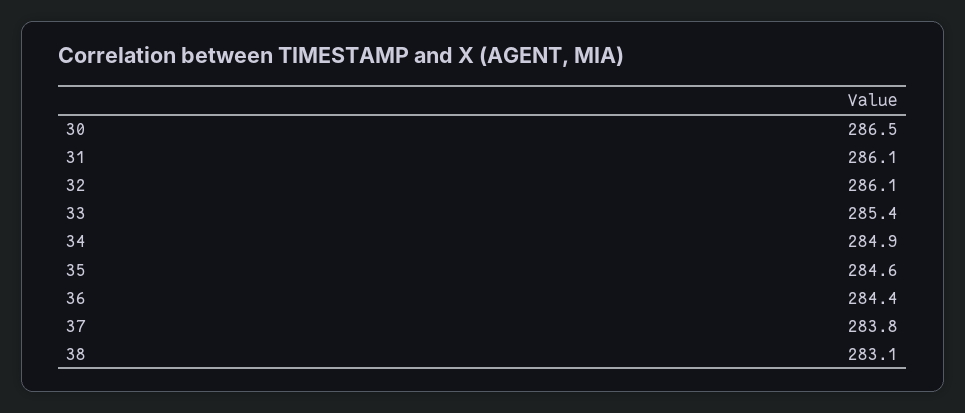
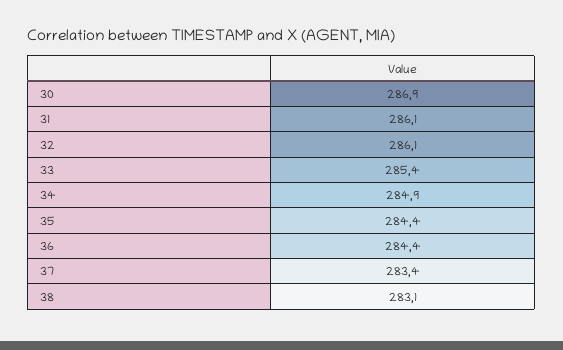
30: 286.5 -> 286.9
35: 284.6 -> 284.4
37: 283.8 -> 283.4

